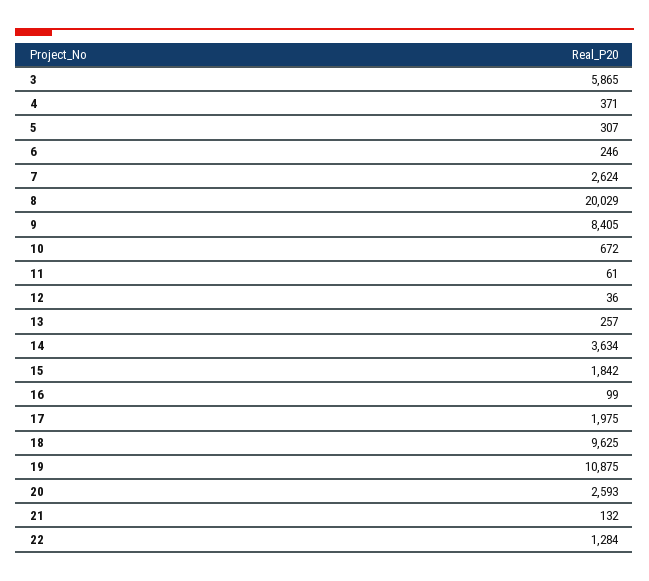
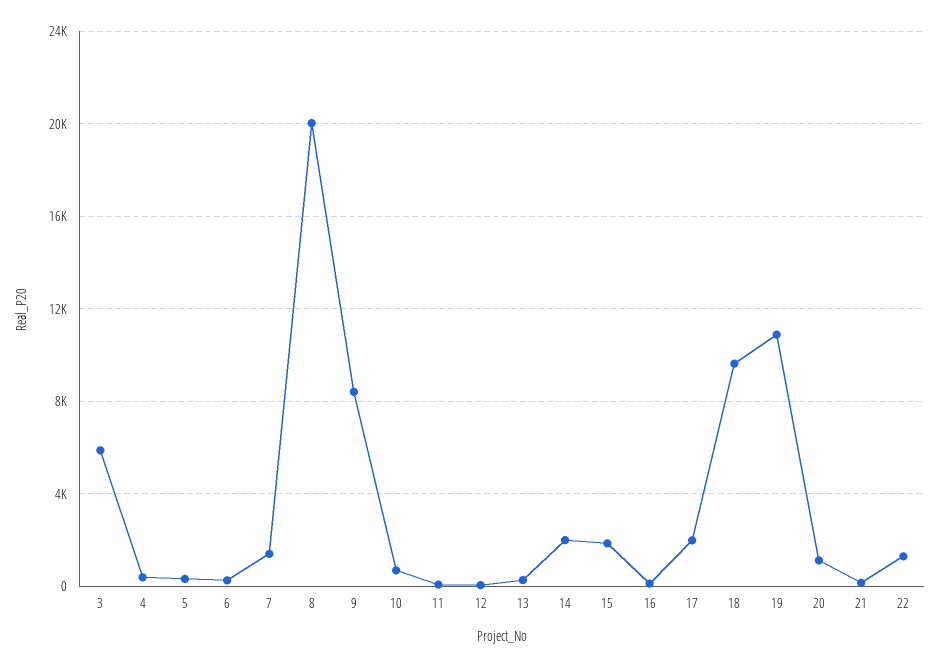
7: 2624 -> 1500
14: 3634 -> 2000
20: 2593 -> 1000

